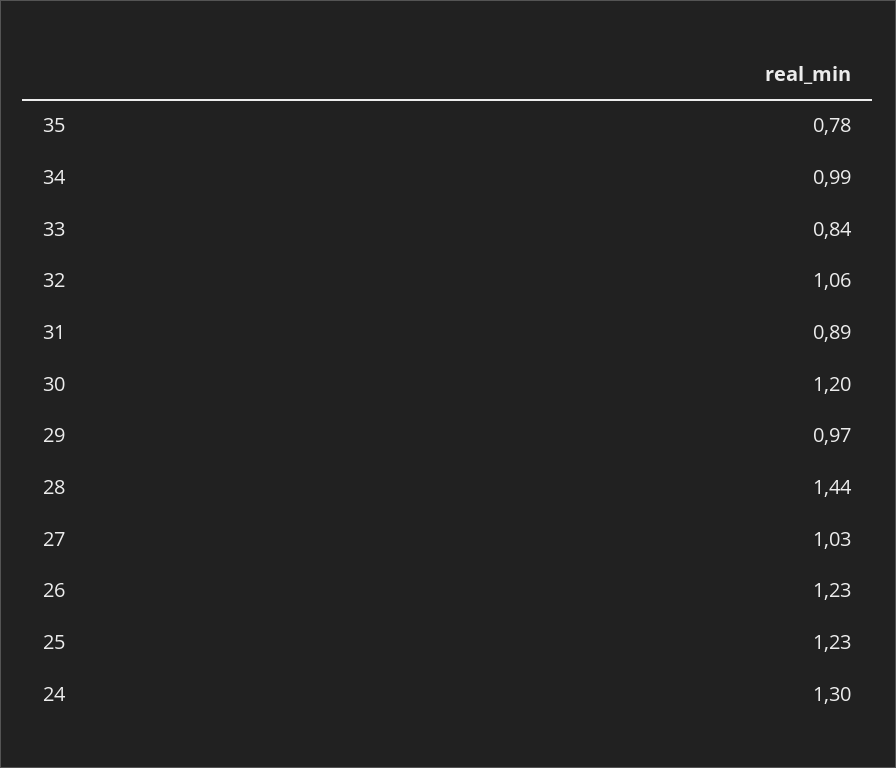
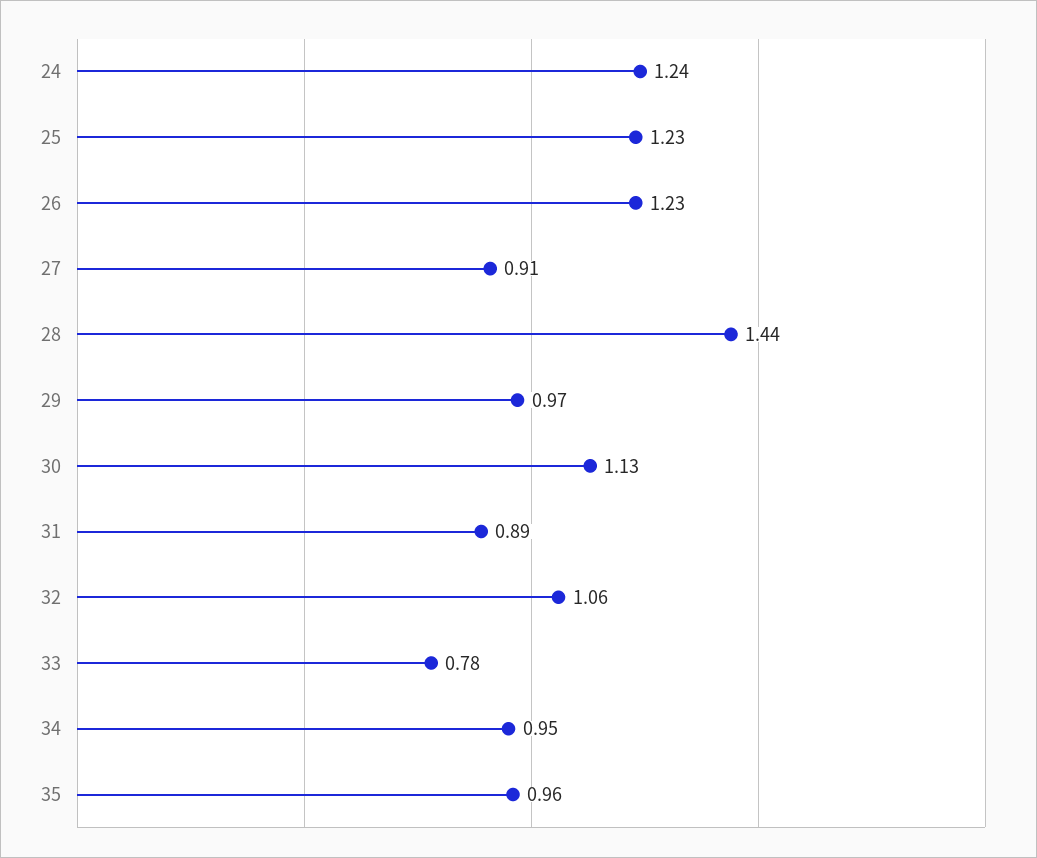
35: 0.78 -> 0.96
34: 0.99 -> 0.95
33: 0.84 -> 0.78
30: 1.2 -> 1.13
27: 1.03 -> 0.91
24: 1.3 -> 1.24

